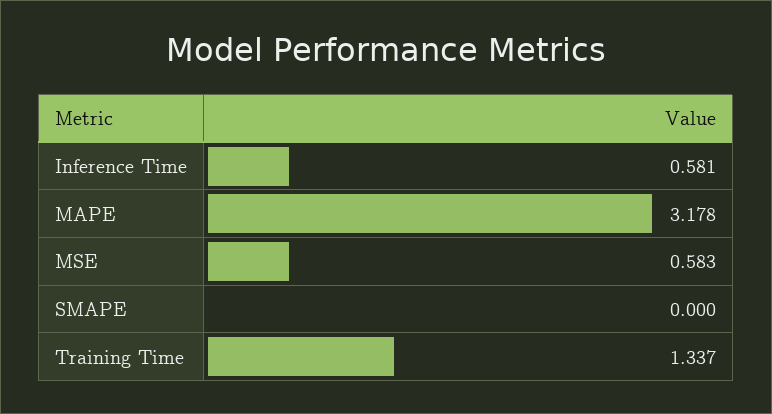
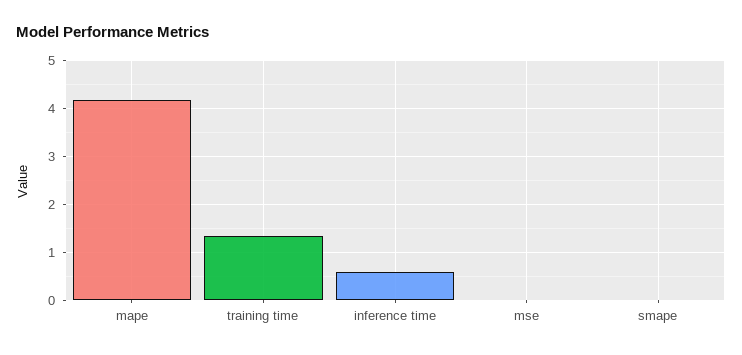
MAPE: 3.178 -> 4.2
MSE: 0.583 -> 0

